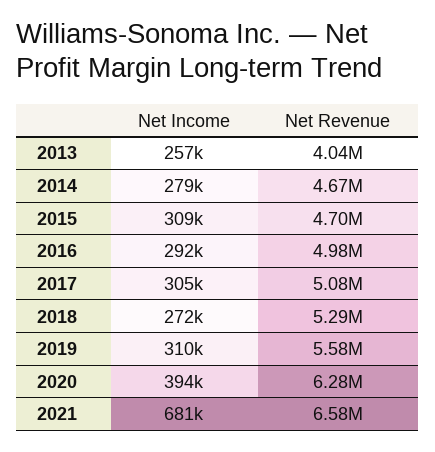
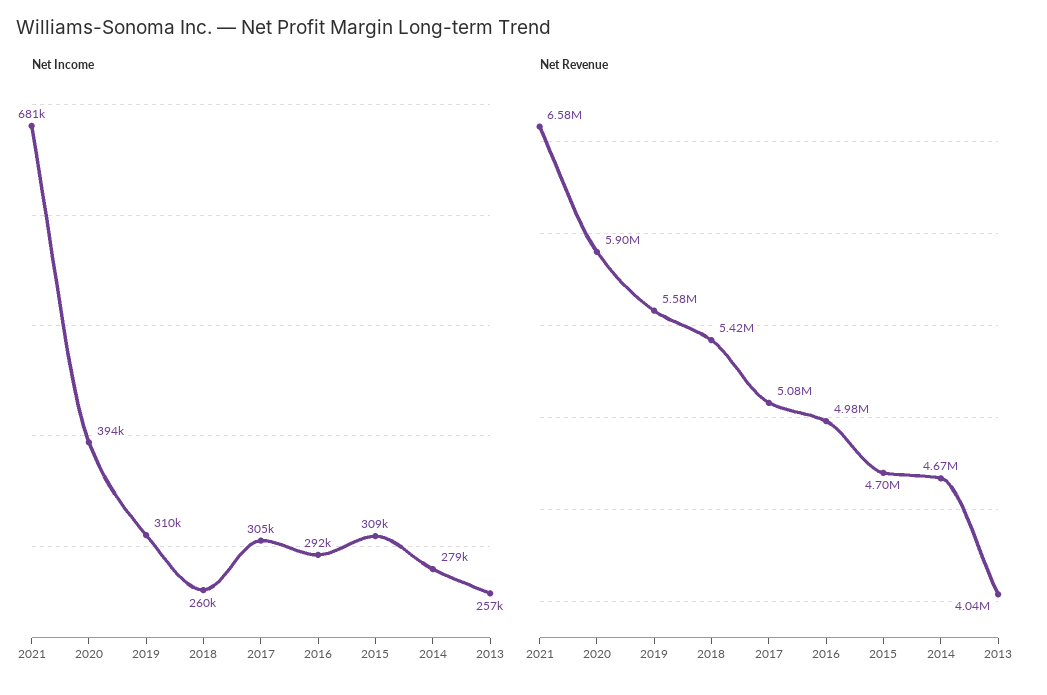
Net Income, 2018: 272000 -> 260000
Net Revenue, 2018: 5290000 -> 5420000
Net Revenue, 2020: 6280000 -> 5900000

